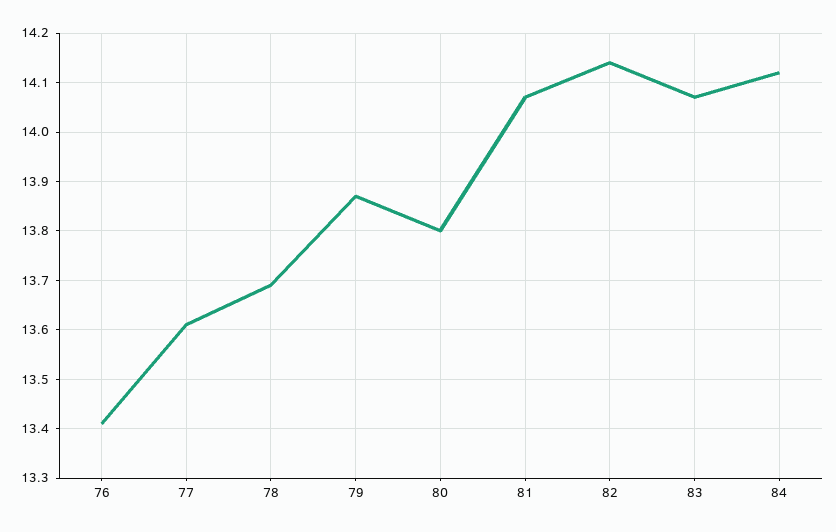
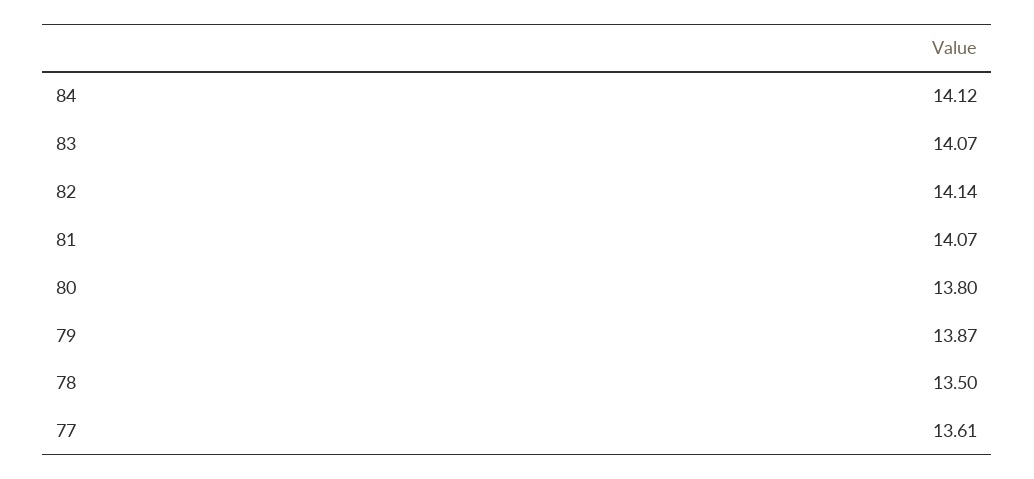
76: 13.4 -> none
78: 13.7 -> 13.5

